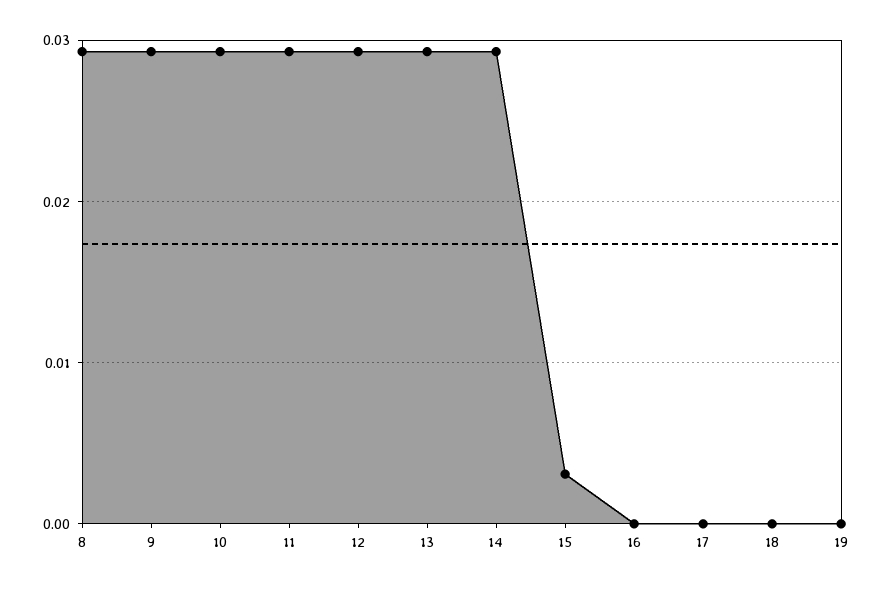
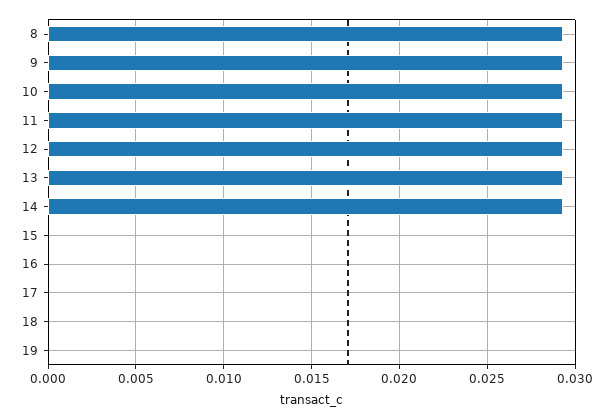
15: 0.003 -> 0

